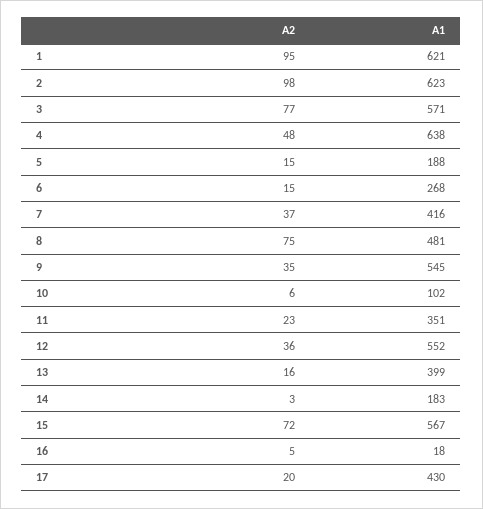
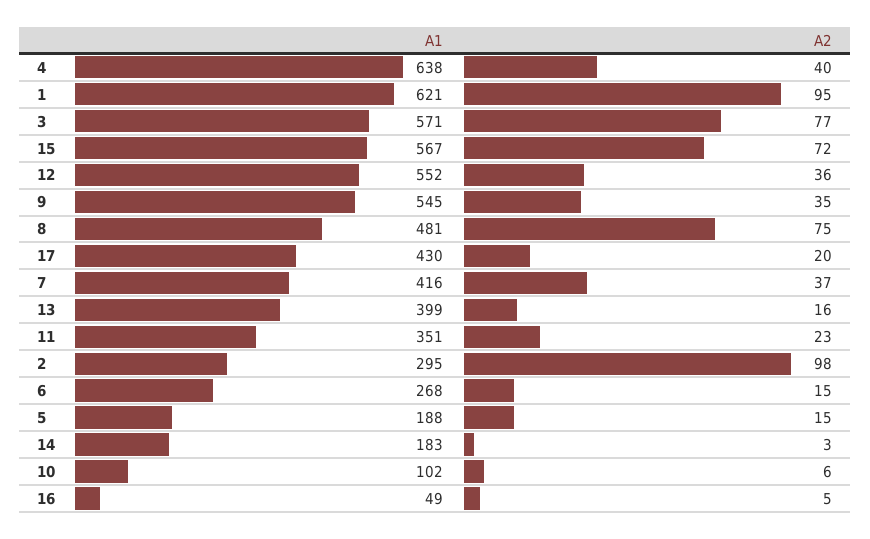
A1, 2: 623 -> 295
A2, 4: 48 -> 40
A1, 16: 18 -> 49

